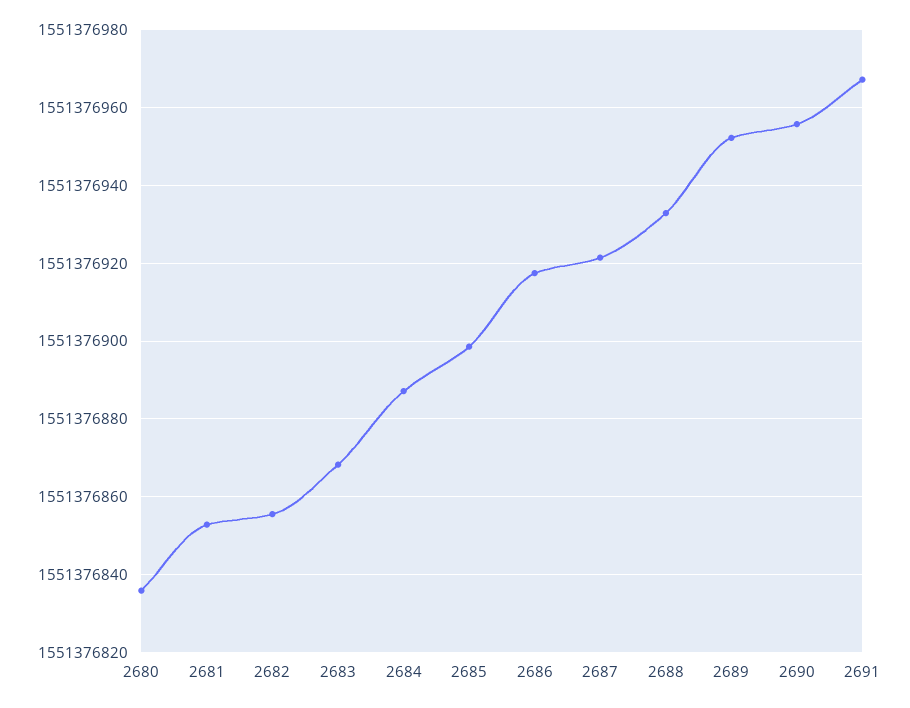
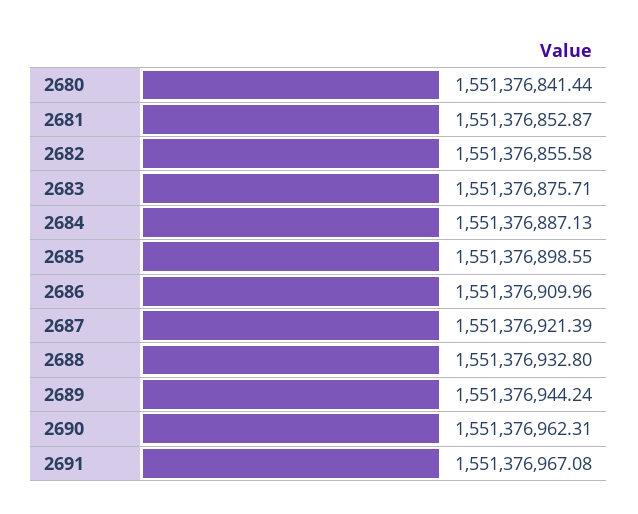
2680: 1551376836 -> 1551376841.44
2683: 1551376868 -> 1551376875.71
2686: 1551376918 -> 1551376909.96
2689: 1551376952 -> 1551376944.24
2690: 1551376956 -> 1551376962.31

